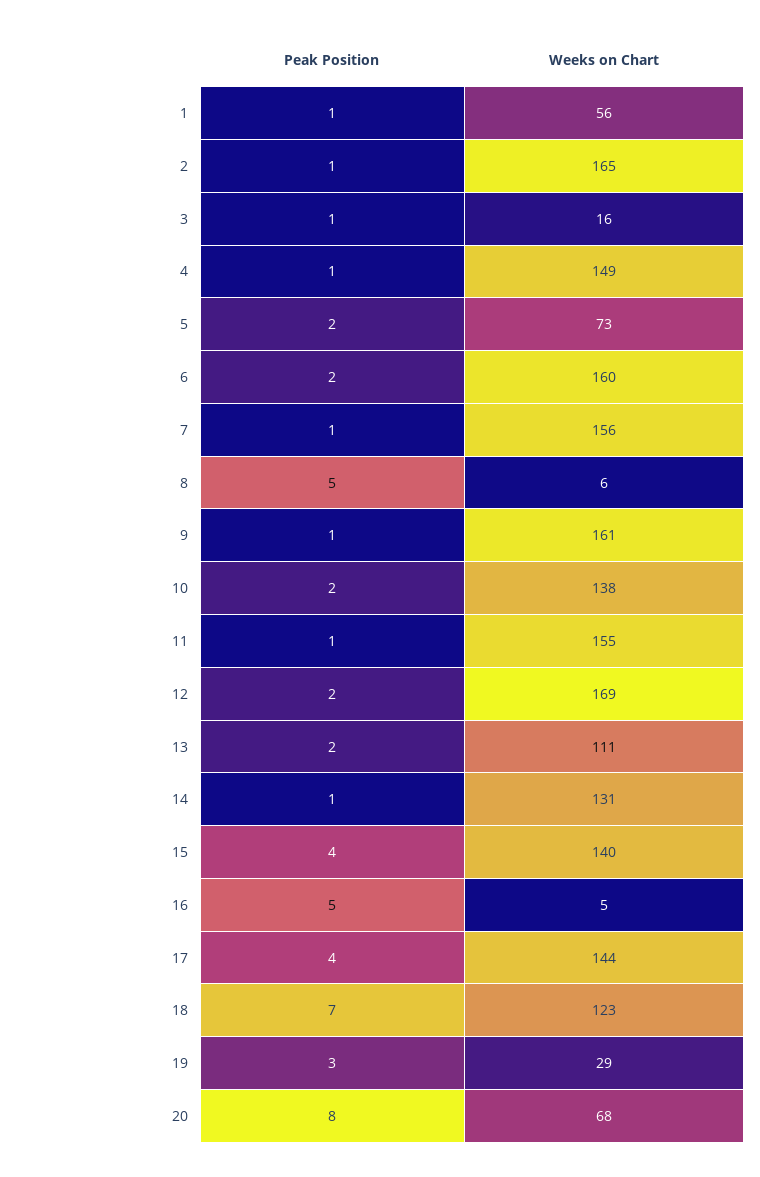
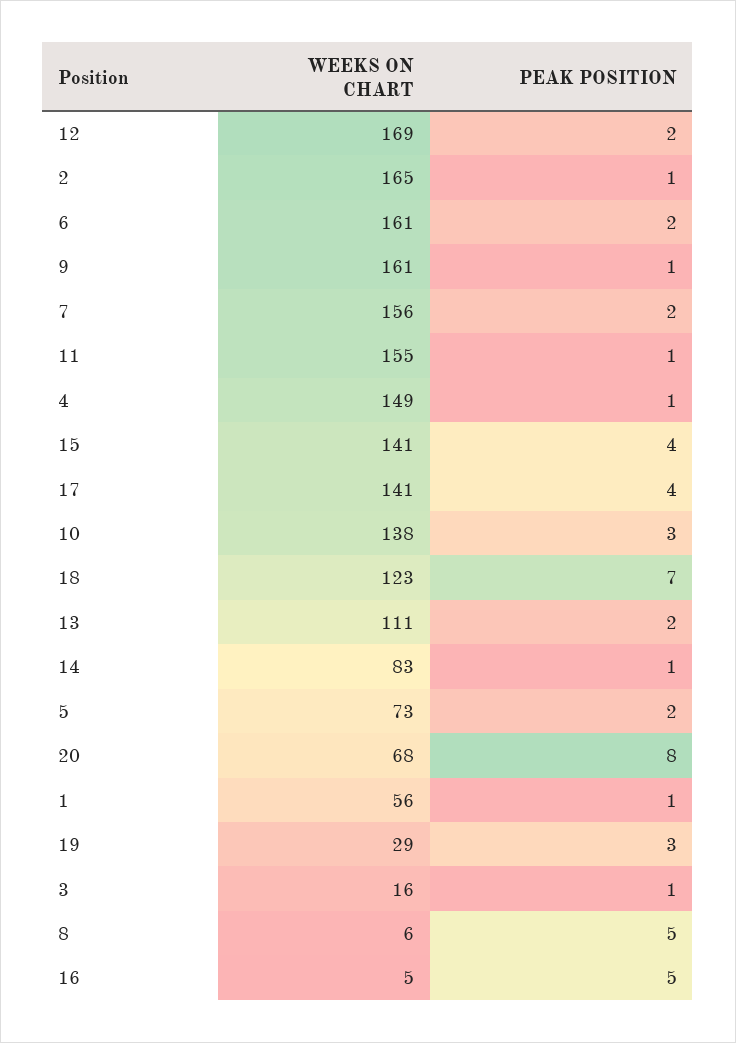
Weeks on Chart, 6: 160 -> 161
Peak Position, 7: 1 -> 2
Peak Position, 10: 2 -> 3
Weeks on Chart, 14: 131 -> 83
Weeks on Chart, 15: 140 -> 141
Weeks on Chart, 17: 144 -> 141

